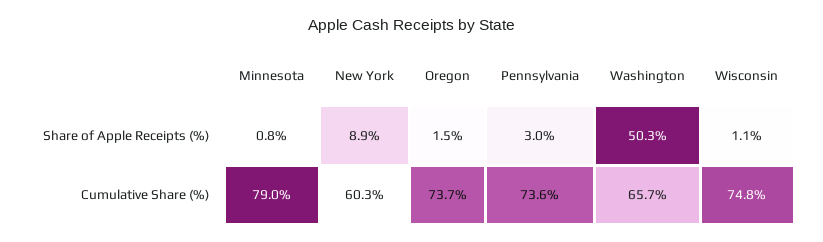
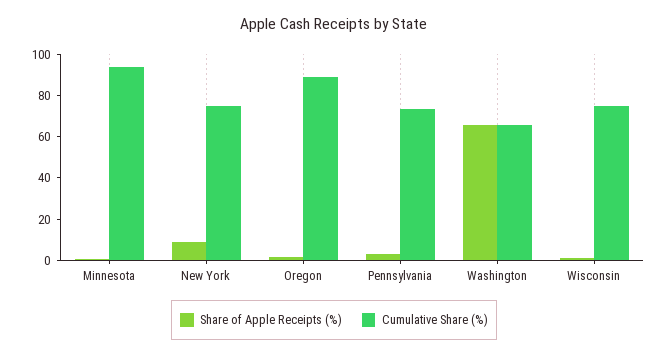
Share of Apple Receipts (%), Washington: 50.3 -> 65
Cumulative Share (%), Minnesota: 79 -> 95
Cumulative Share (%), New York: 60.3 -> 75
Cumulative Share (%), Oregon: 73.7 -> 90

